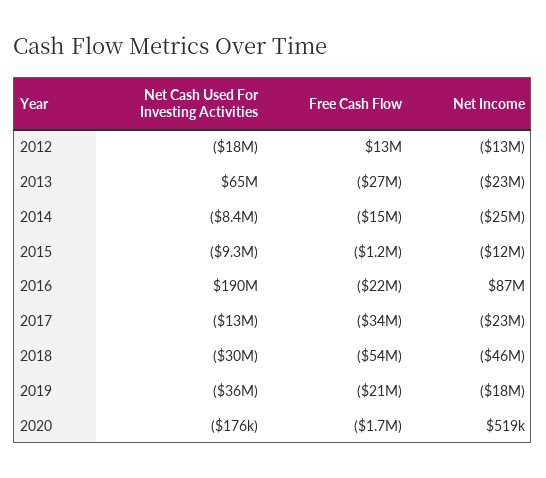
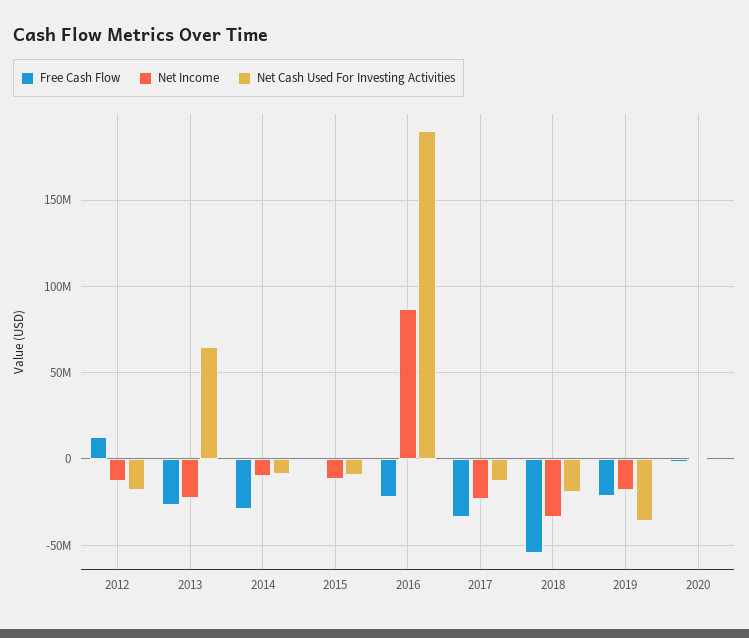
Free Cash Flow, 2014: -15000000 -> -30000000
Net Income, 2014: -25000000 -> -10000000
Net Cash Used For Investing Activities, 2018: -30000000 -> -20000000
Net Income, 2018: -46000000 -> -35000000

